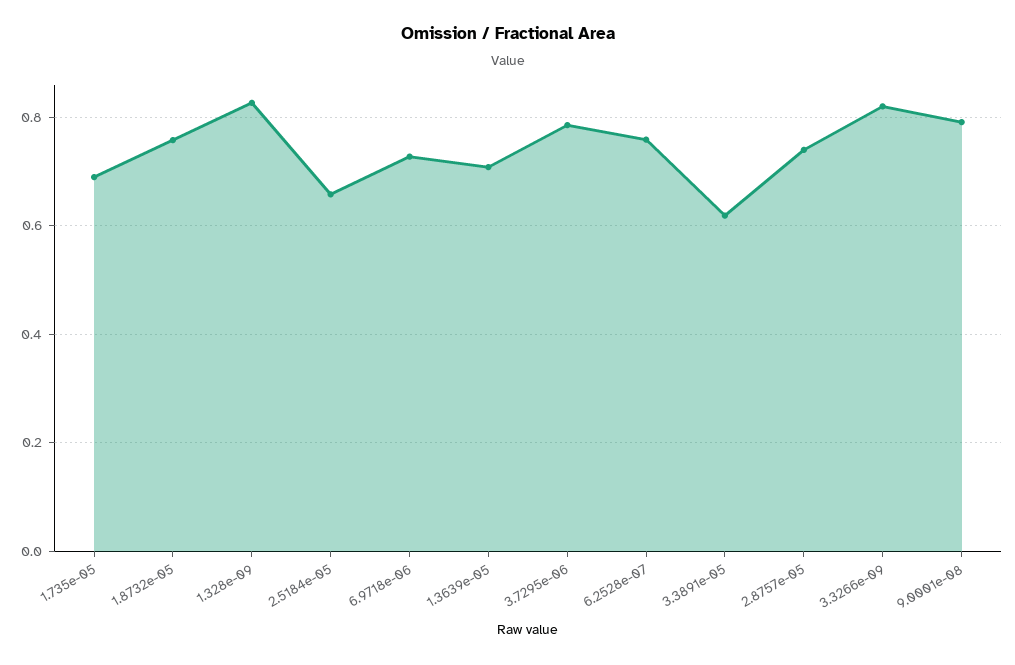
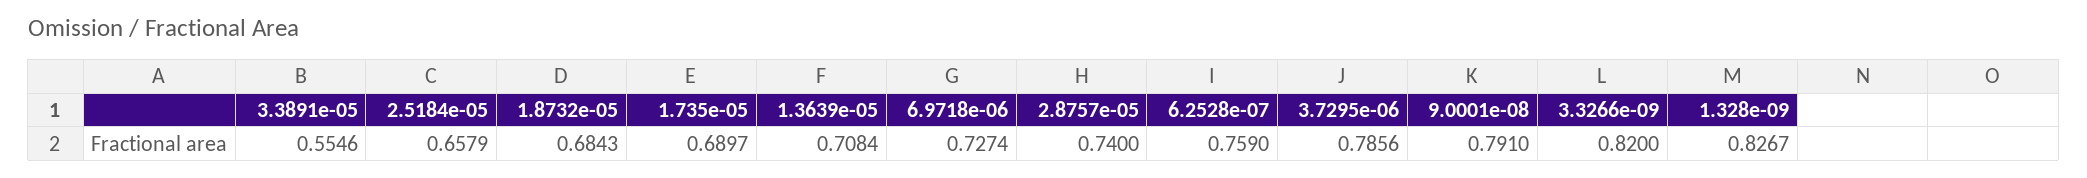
1.8732e-05: 0.76 -> 0.6843
3.3891e-05: 0.62 -> 0.5546

